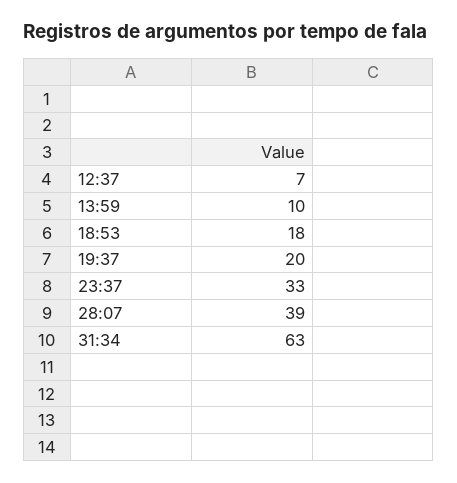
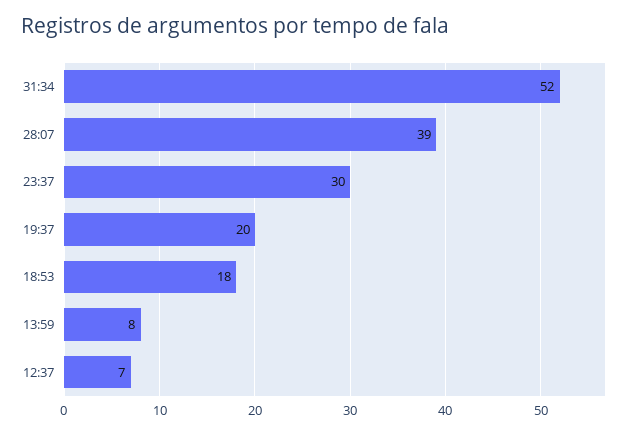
13:59: 10 -> 8
23:37: 33 -> 30
31:34: 63 -> 52

